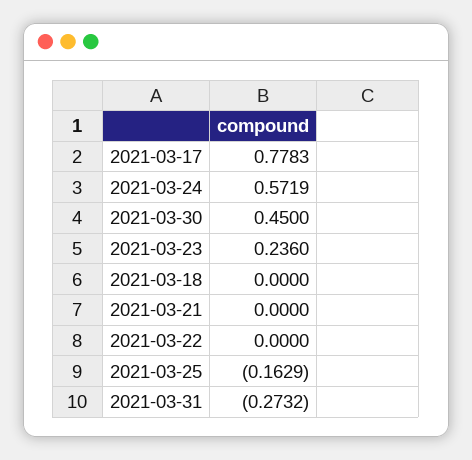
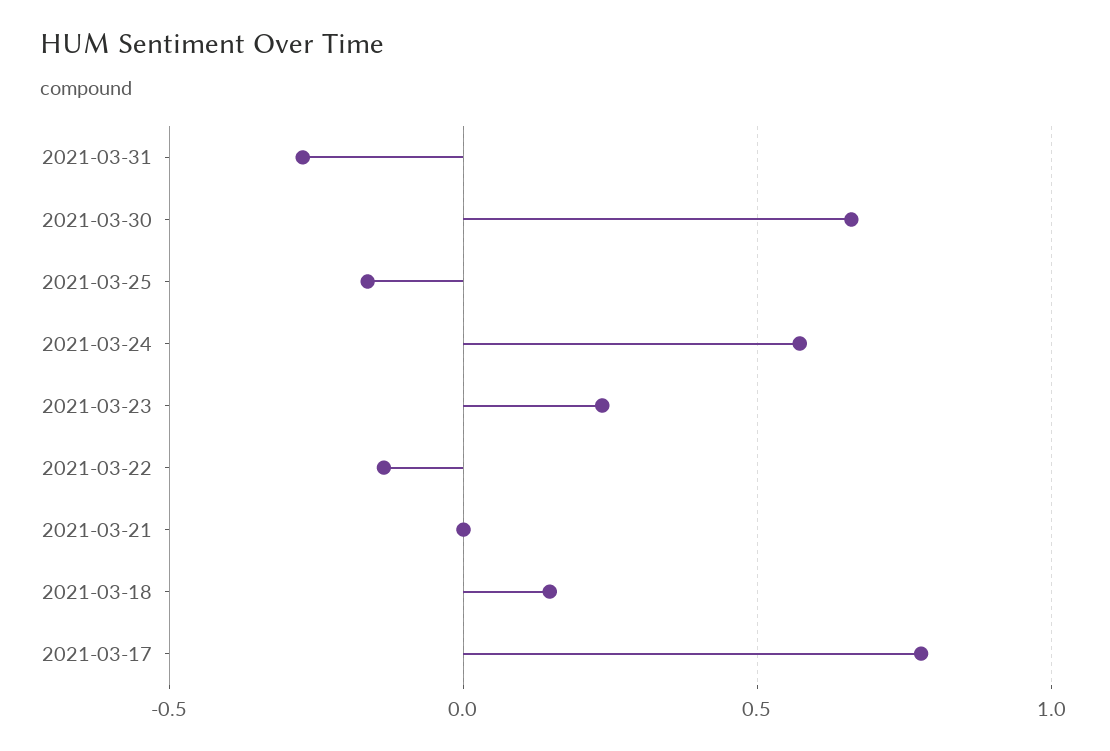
2021-03-30: 0.45 -> 0.65
2021-03-18: 0 -> 0.15
2021-03-22: 0 -> -0.15

